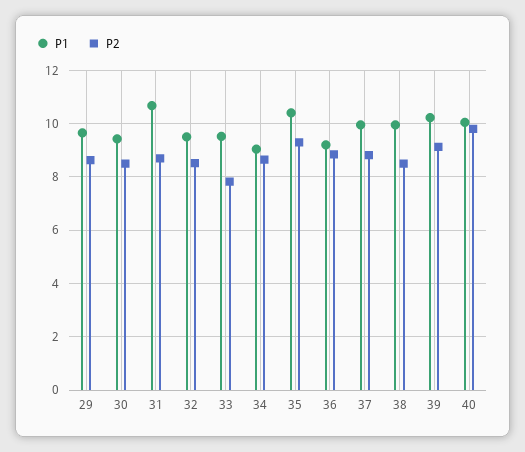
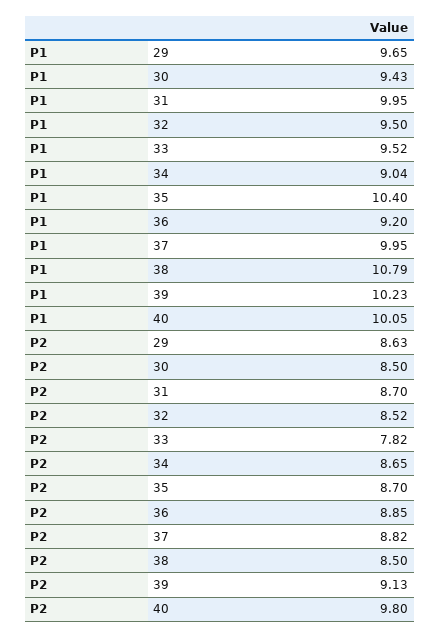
P1, 31: 10.75 -> 9.95
P2, 35: 9.25 -> 8.7
P1, 38: 10 -> 10.79

